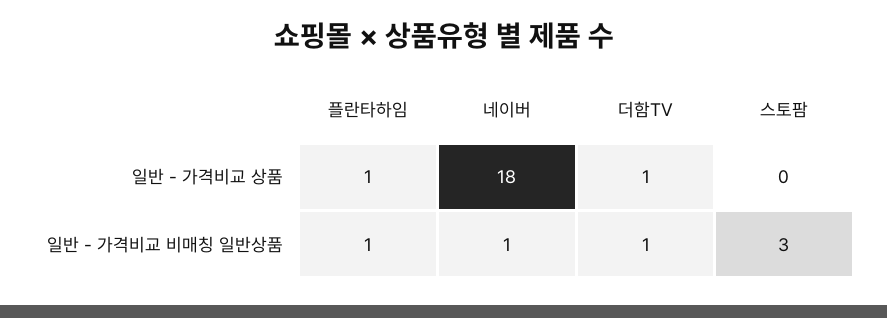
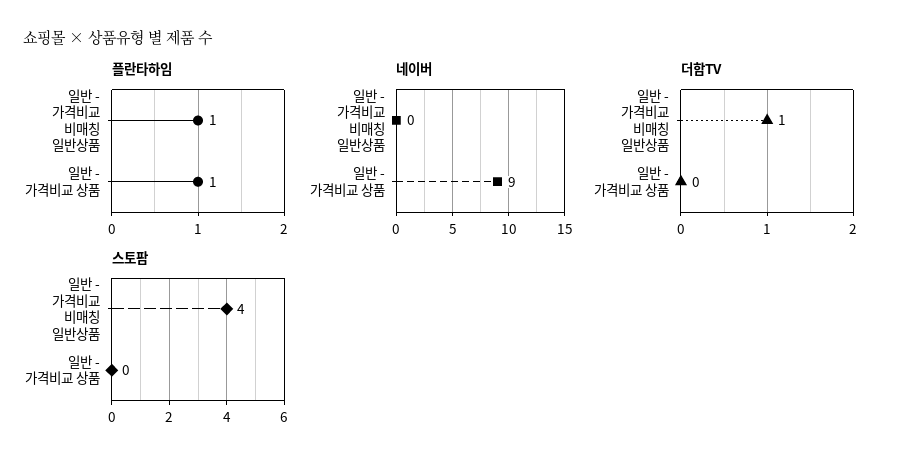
네이버, 일반 - 가격비교 상품: 18 -> 9
더함TV, 일반 - 가격비교 상품: 1 -> 0
네이버, 일반 - 가격비교 비매칭 일반상품: 1 -> 0
스토팜, 일반 - 가격비교 비매칭 일반상품: 3 -> 4

